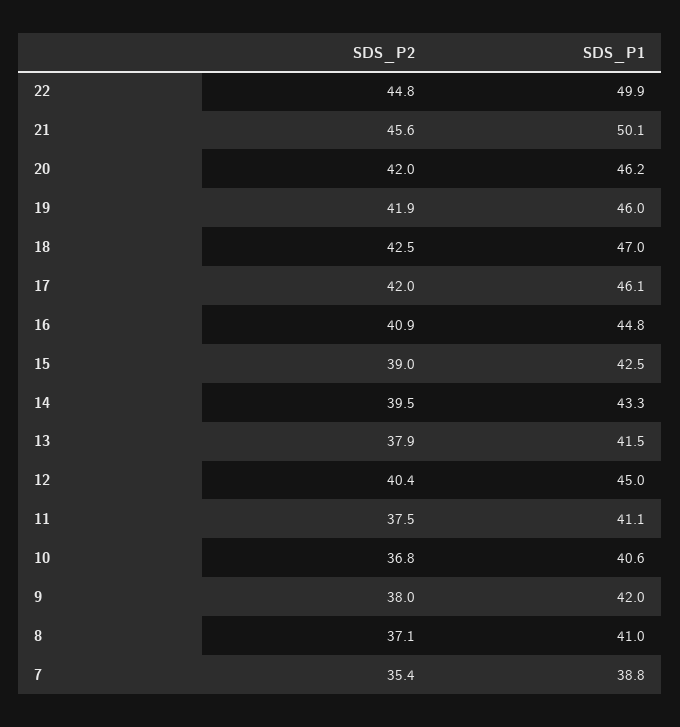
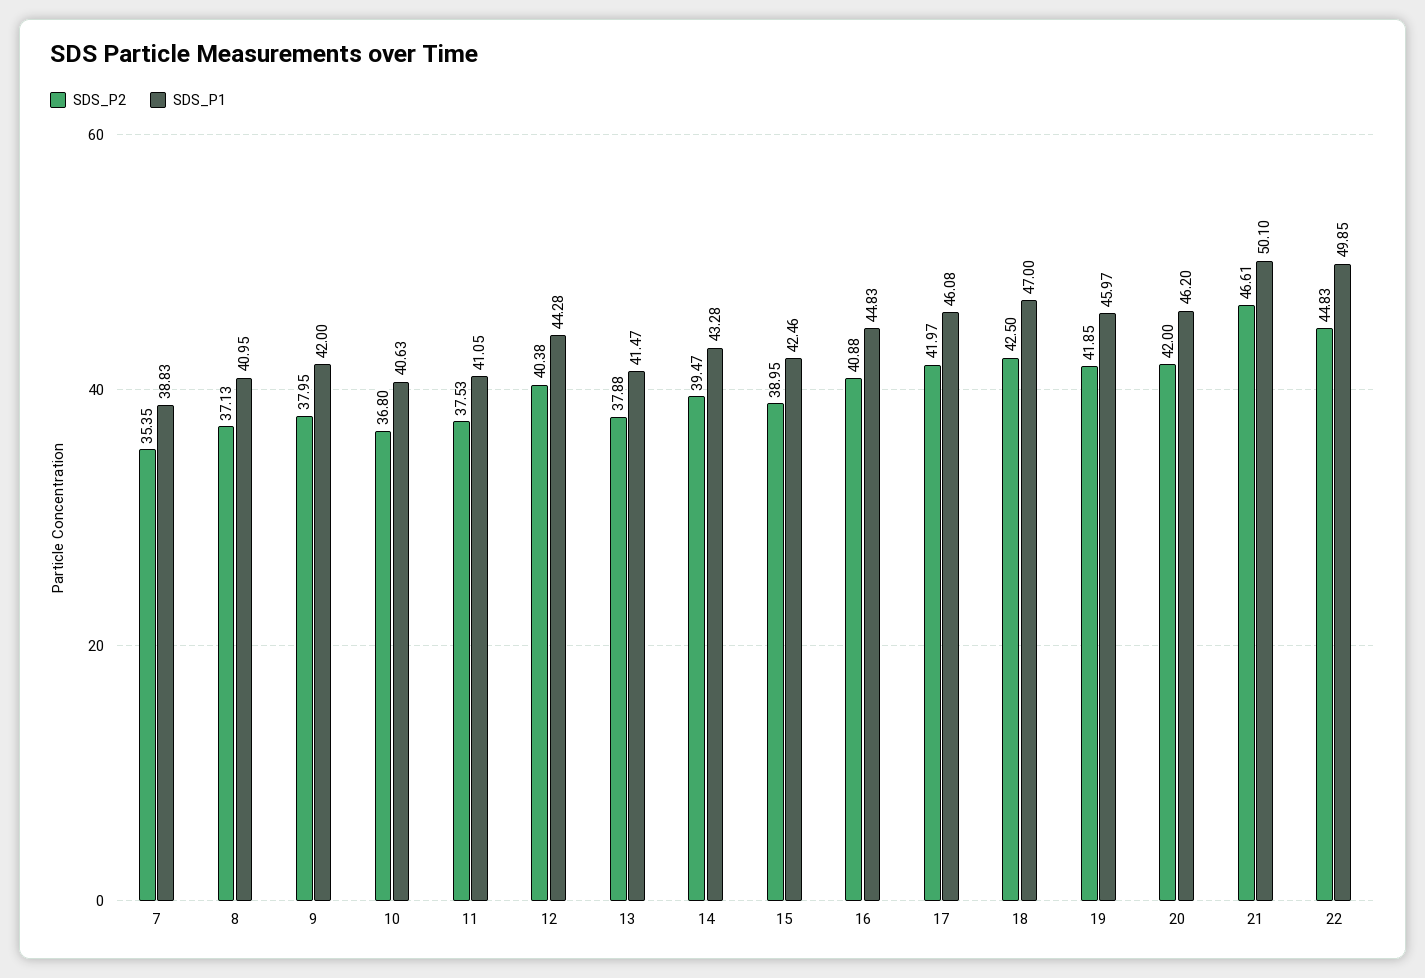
SDS_P2, 21: 45.6 -> 46.61
SDS_P1, 12: 45 -> 44.28

